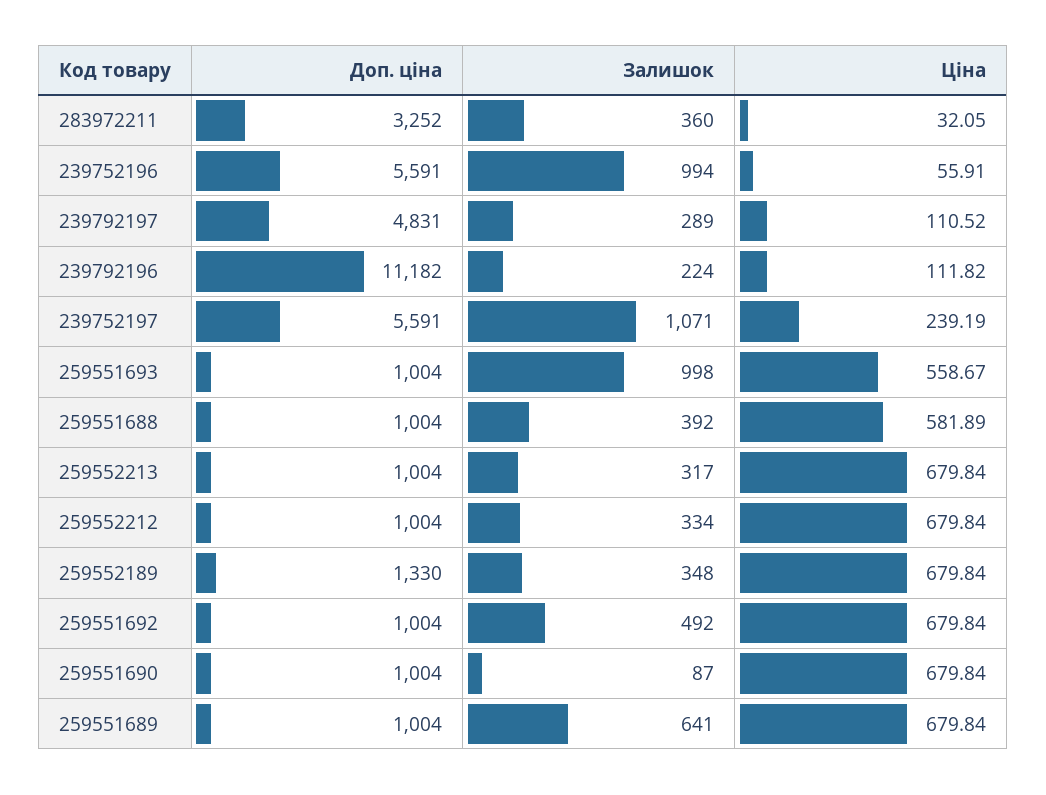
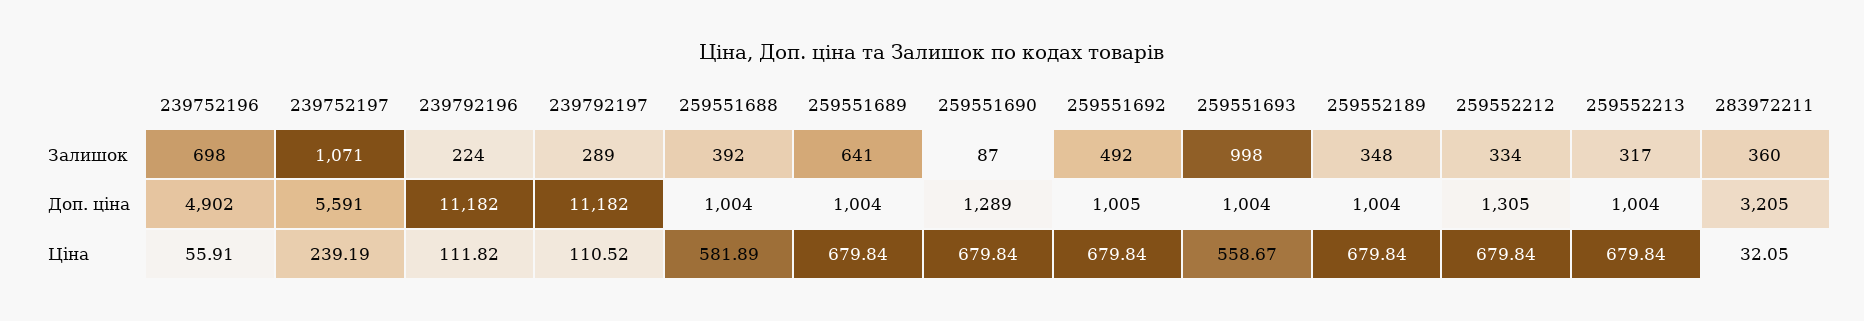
Доп. ціна, 283972211: 3252 -> 3205
Доп. ціна, 239752196: 5591 -> 4902
Залишок, 239752196: 994 -> 698
Доп. ціна, 239792197: 4831 -> 11182
Доп. ціна, 259552212: 1004 -> 1305
Доп. ціна, 259552189: 1330 -> 1004
Доп. ціна, 259551692: 1004 -> 1005
Доп. ціна, 259551690: 1004 -> 1289

